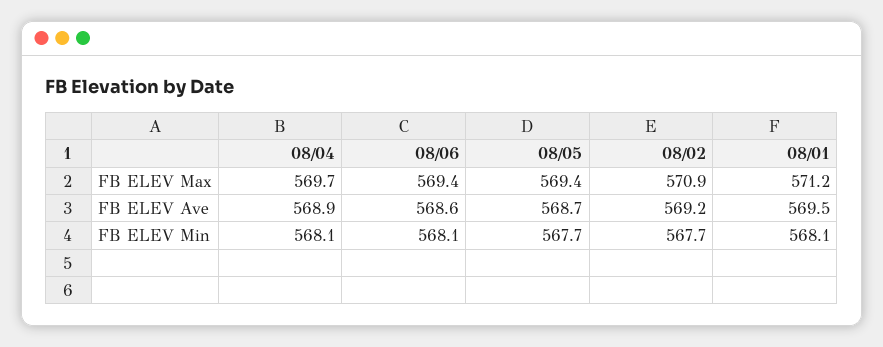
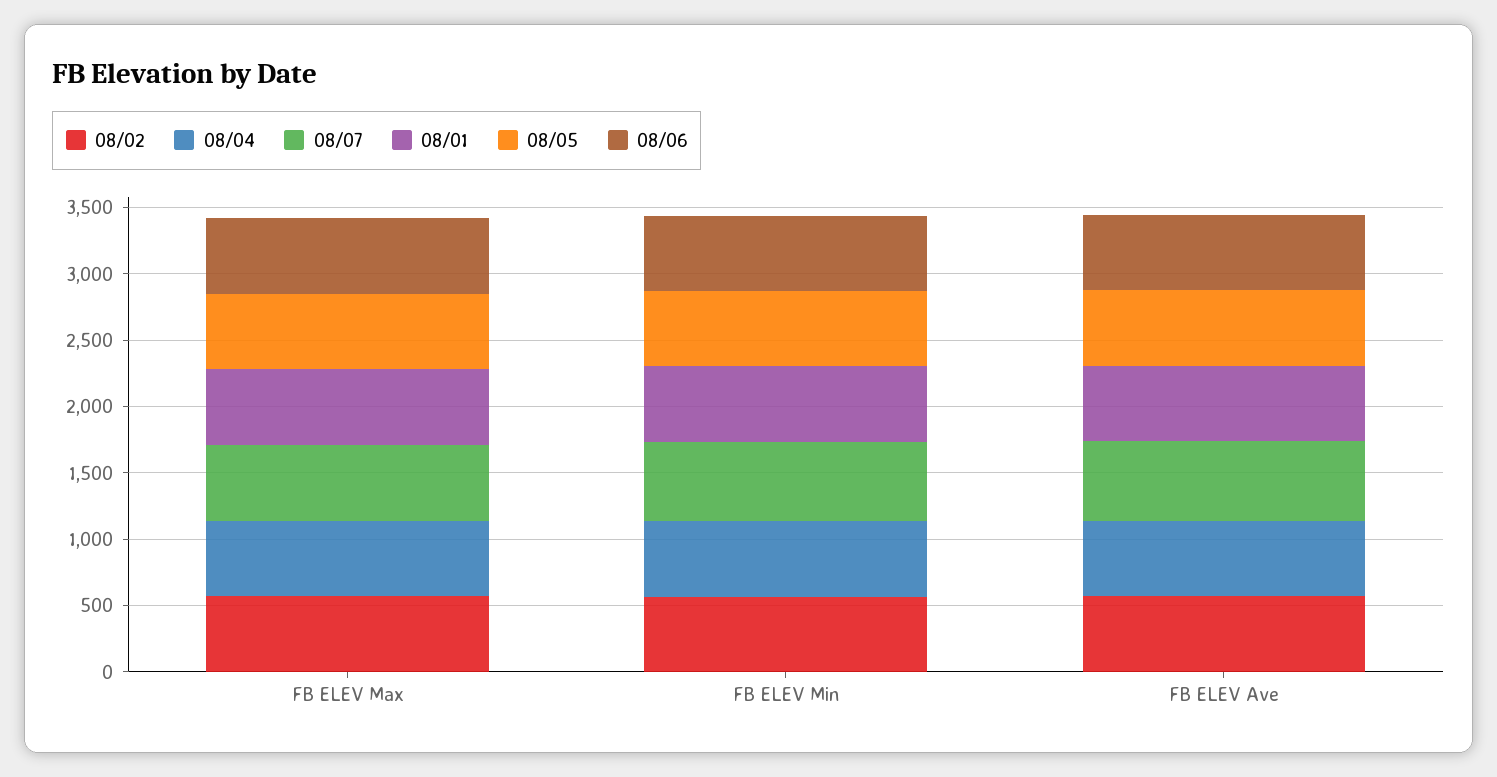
08/07, FB ELEV Max: none -> 600
08/07, FB ELEV Min: none -> 600
08/07, FB ELEV Ave: none -> 600

